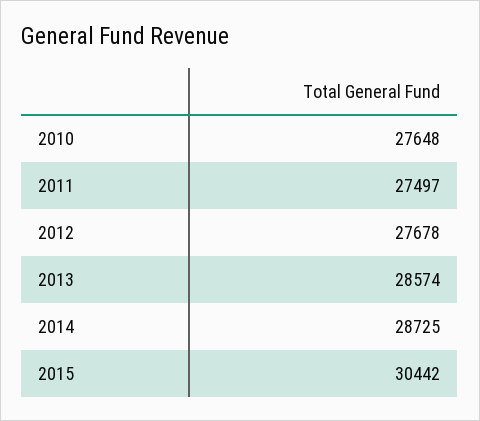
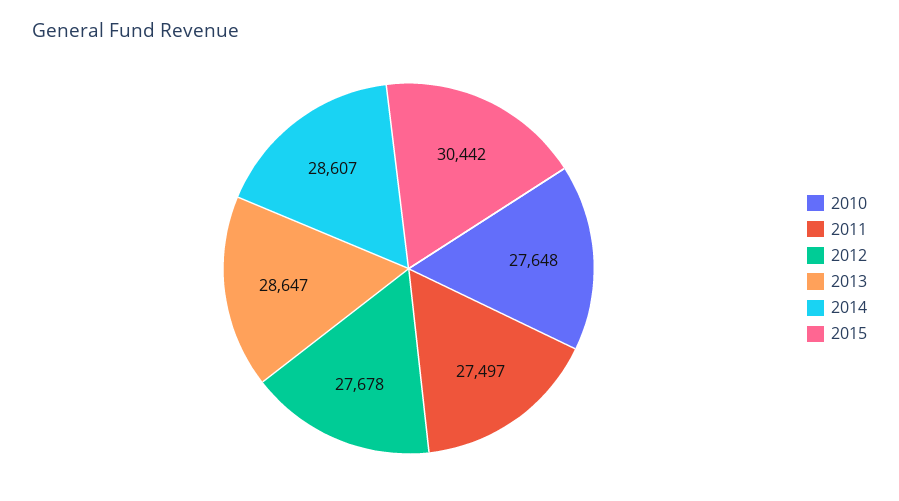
2013: 28574 -> 28647
2014: 28725 -> 28607

